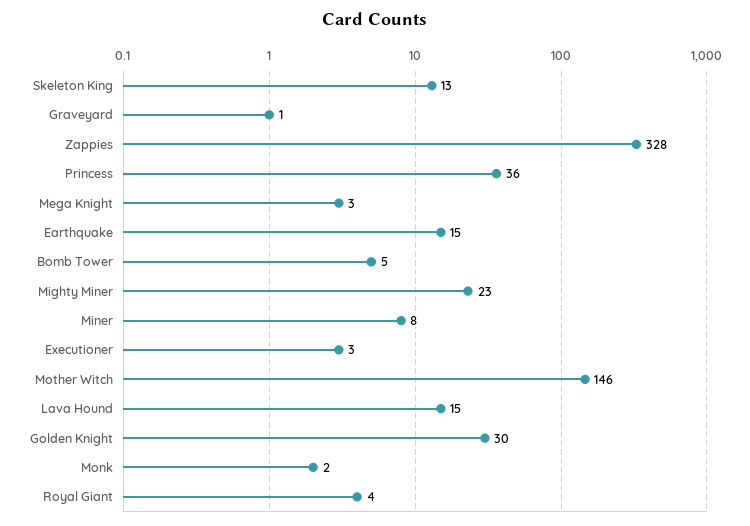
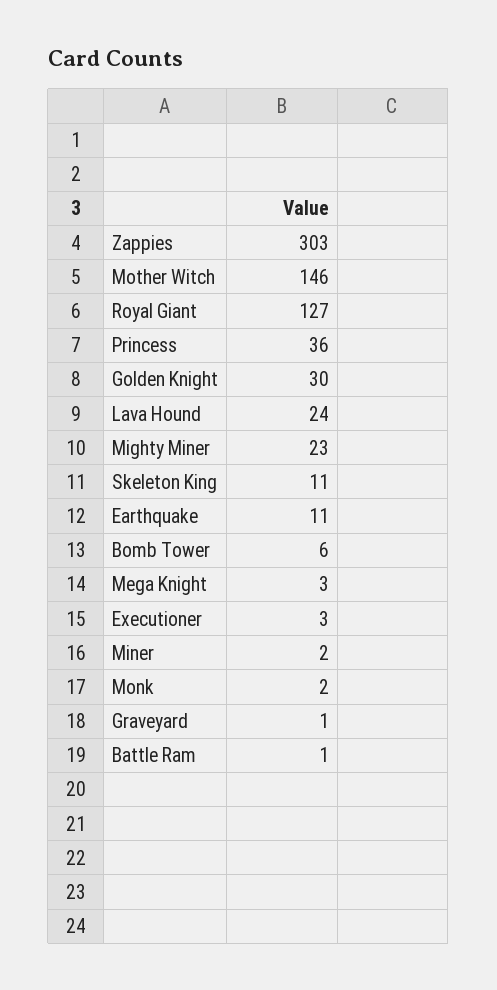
Skeleton King: 13 -> 11
Zappies: 328 -> 303
Earthquake: 15 -> 11
Bomb Tower: 5 -> 6
Miner: 8 -> 2
Lava Hound: 15 -> 24
Royal Giant: 4 -> 127
Battle Ram: none -> 1

